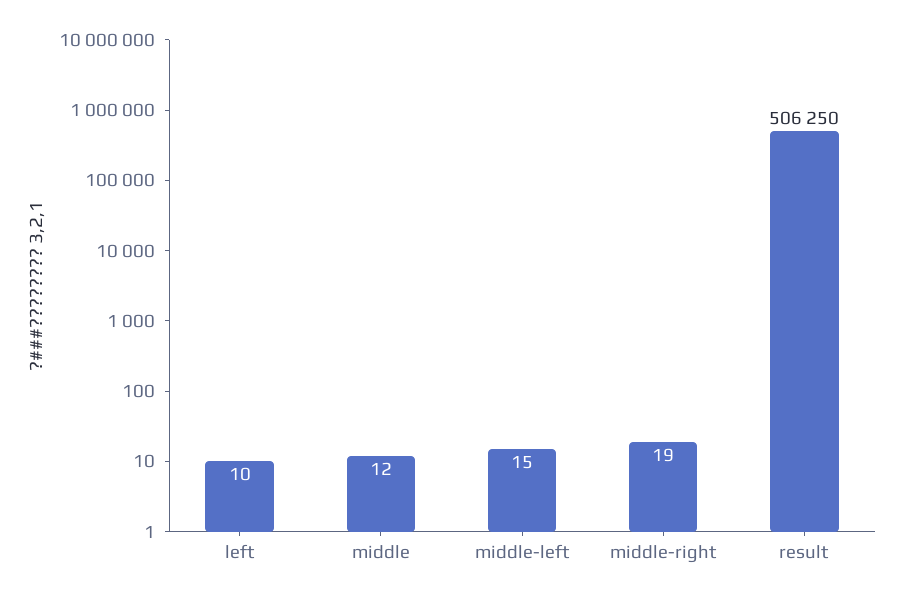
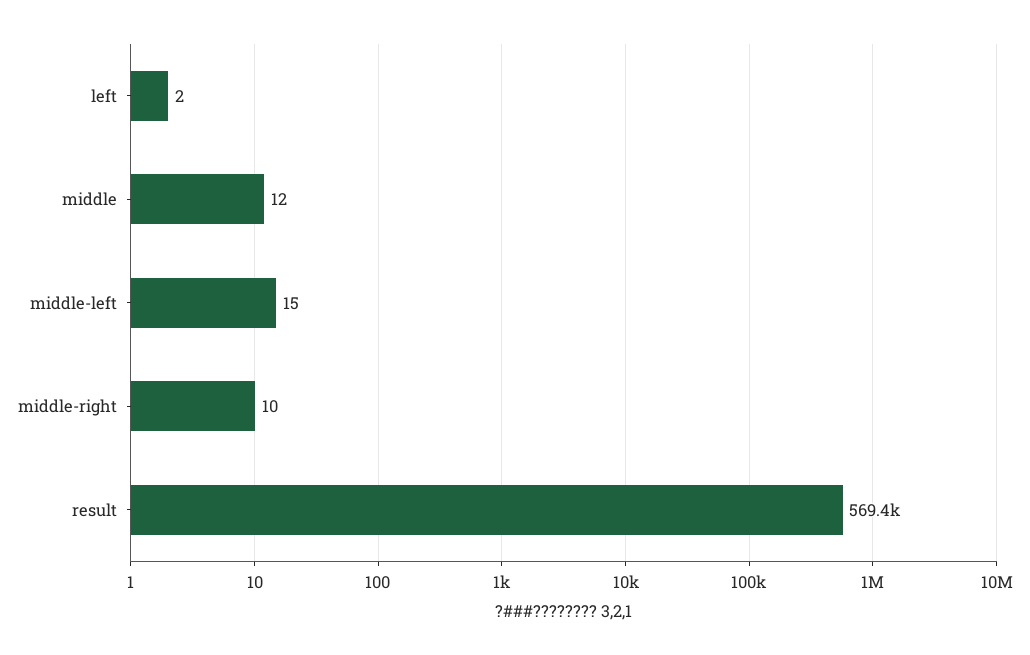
left: 10 -> 2
middle-right: 19 -> 10
result: 506250 -> 569400

